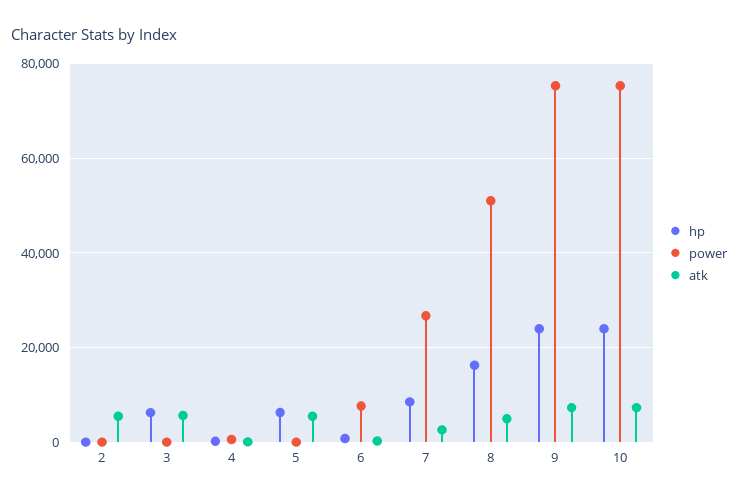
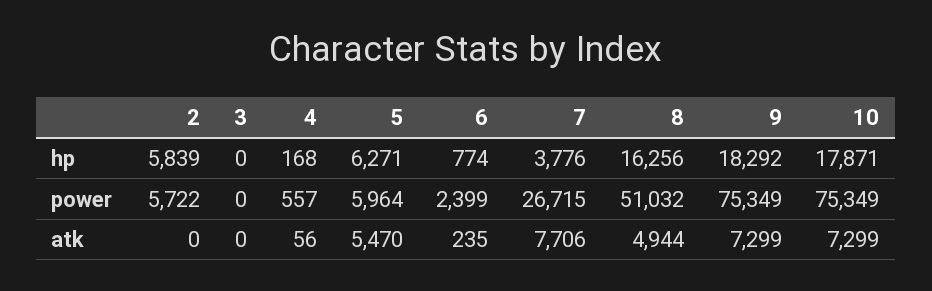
hp, 2: 0 -> 5839
power, 2: 0 -> 5722
atk, 2: 6000 -> 0
hp, 3: 6000 -> 0
atk, 3: 6000 -> 0
power, 5: 0 -> 5964
power, 6: 8000 -> 2399
hp, 7: 8000 -> 3776
atk, 7: 2000 -> 7706
hp, 9: 24000 -> 18292
hp, 10: 24000 -> 17871

